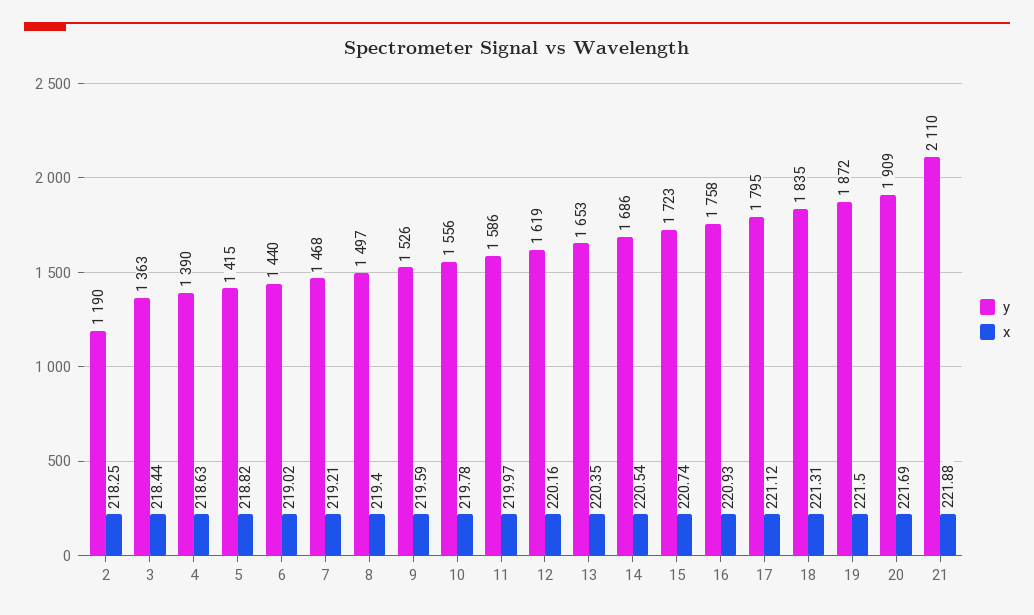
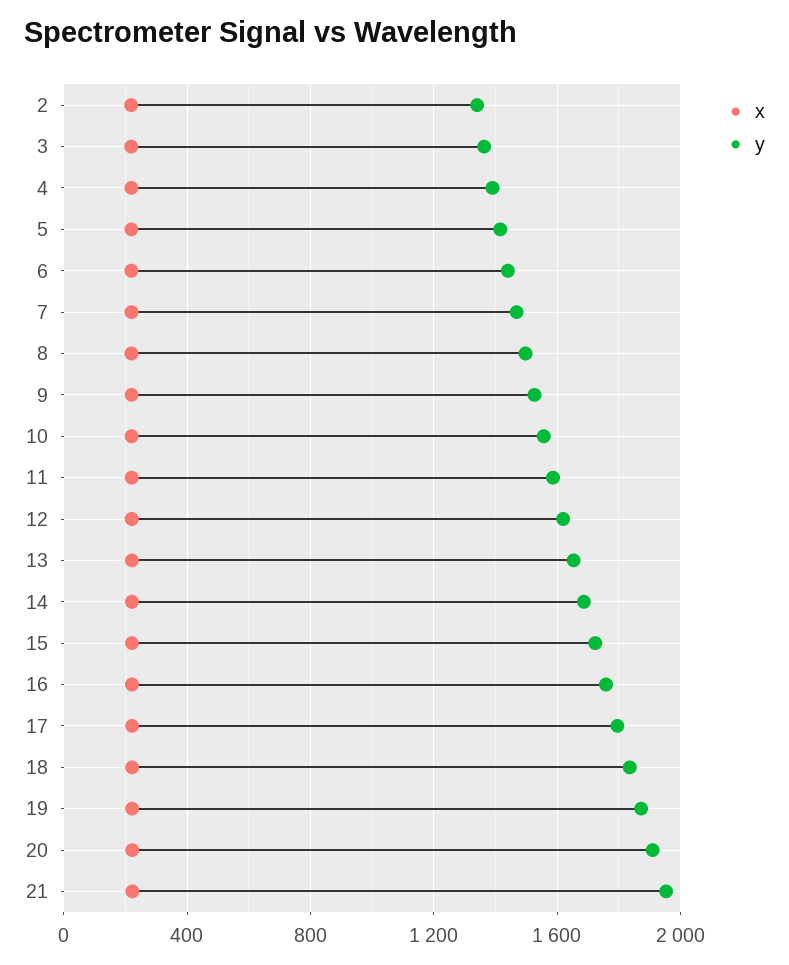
y, 2: 1190 -> 1350
y, 21: 2110 -> 1950

